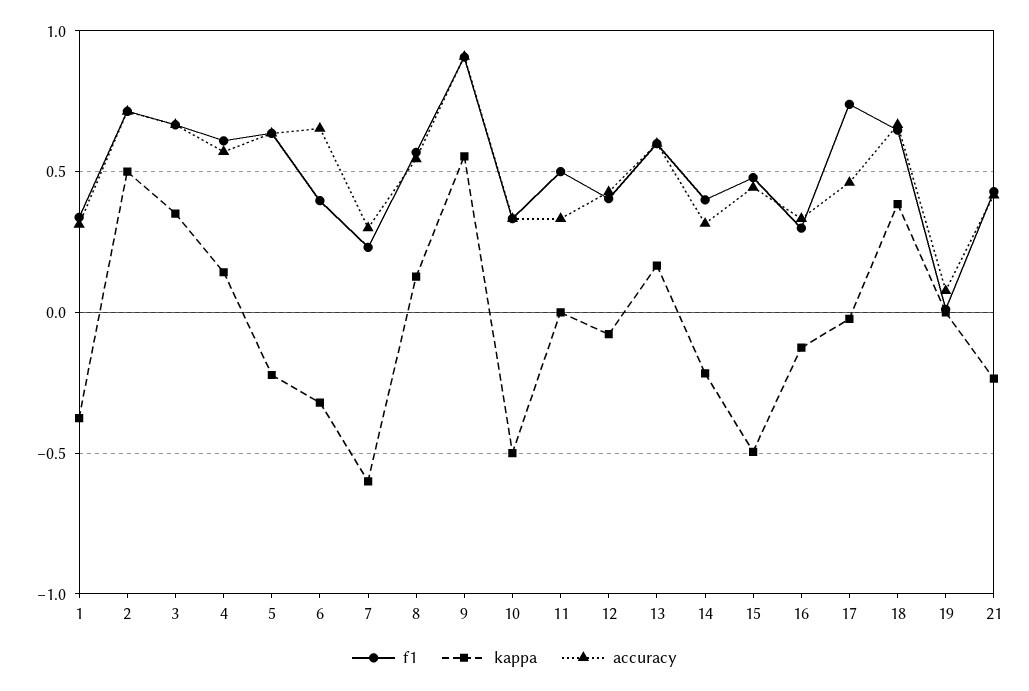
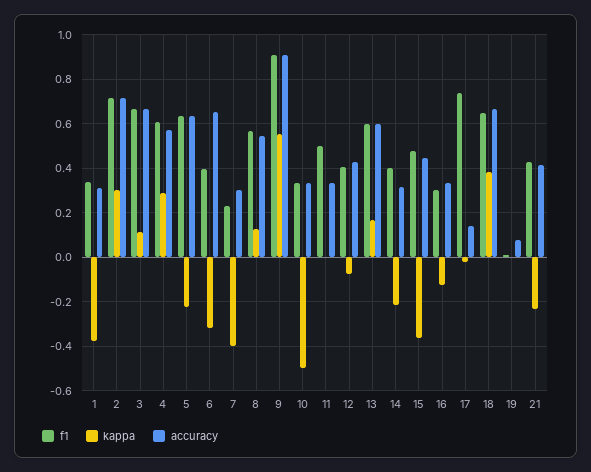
kappa, 2: 0.5 -> 0.3
kappa, 3: 0.35 -> 0.1
kappa, 4: 0.15 -> 0.3
kappa, 7: -0.6 -> -0.4
kappa, 15: -0.5 -> -0.35
accuracy, 17: 0.45 -> 0.15

